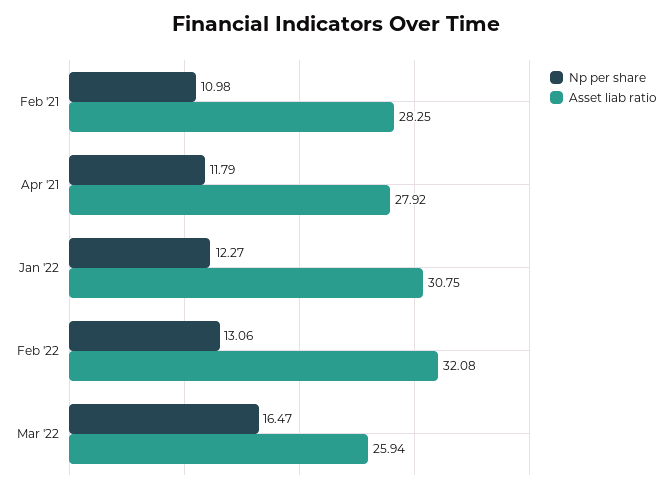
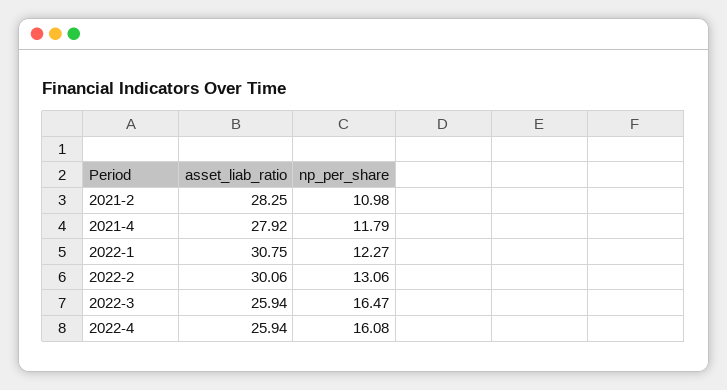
Asset liab ratio, Feb '22: 32.08 -> 30.06
Asset liab ratio, 2022-4: none -> 25.94
Np per share, 2022-4: none -> 16.08

